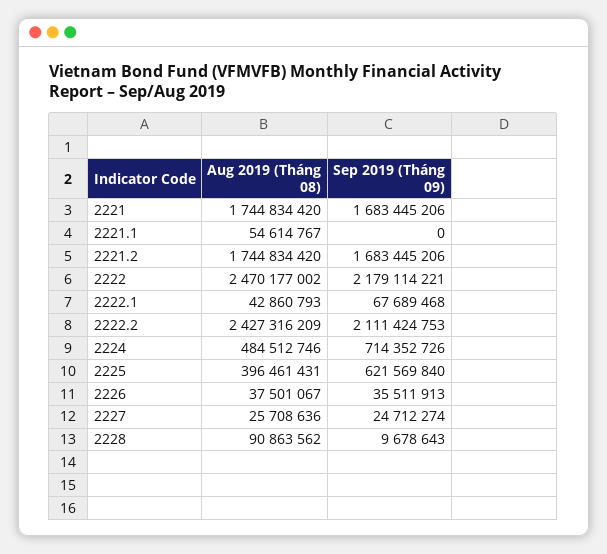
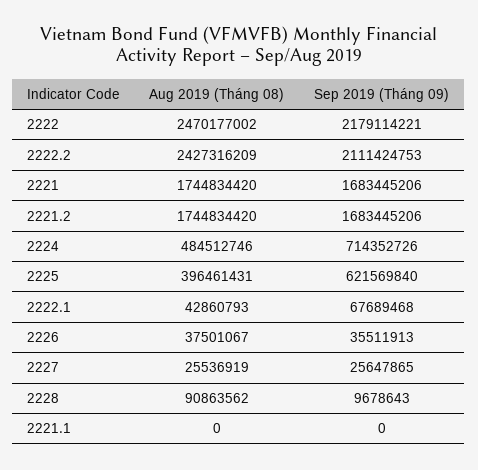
Aug 2019 (Tháng 08), 2221.1: 54614767 -> 0
Aug 2019 (Tháng 08), 2227: 25708636 -> 25536919
Sep 2019 (Tháng 09), 2227: 24712274 -> 25647865

